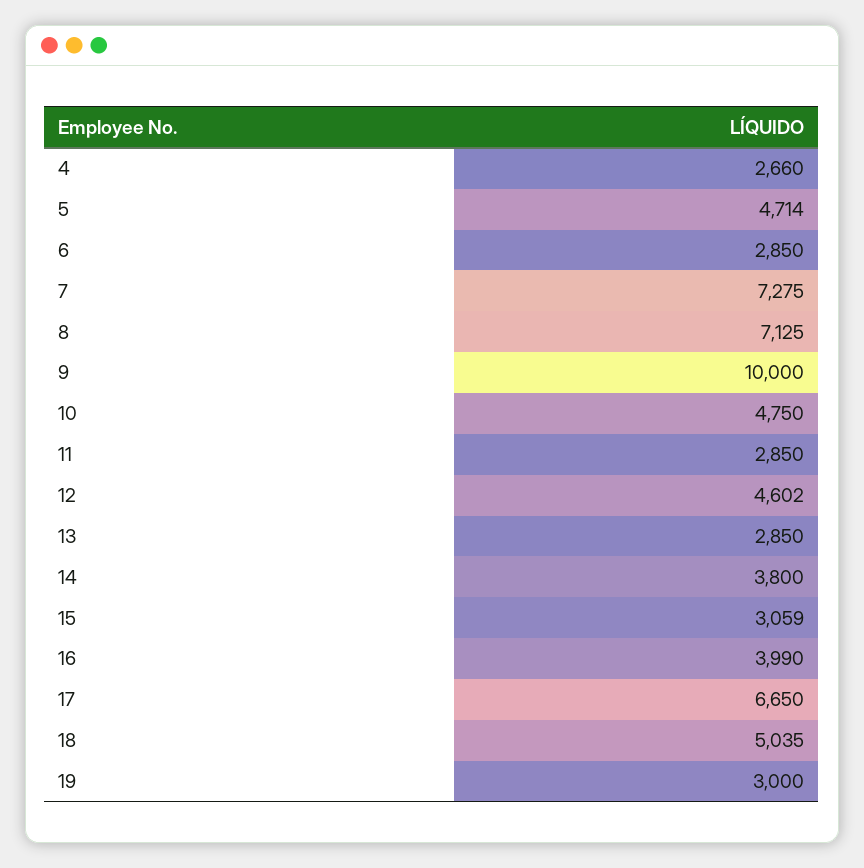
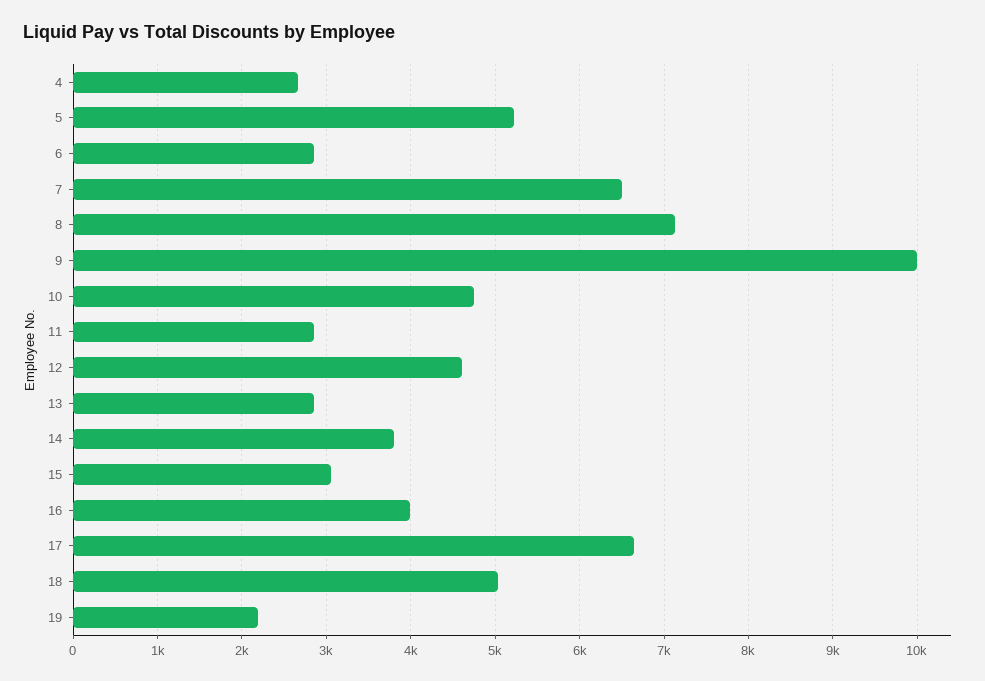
5: 4714 -> 5200
7: 7275 -> 6500
19: 3000 -> 2200

